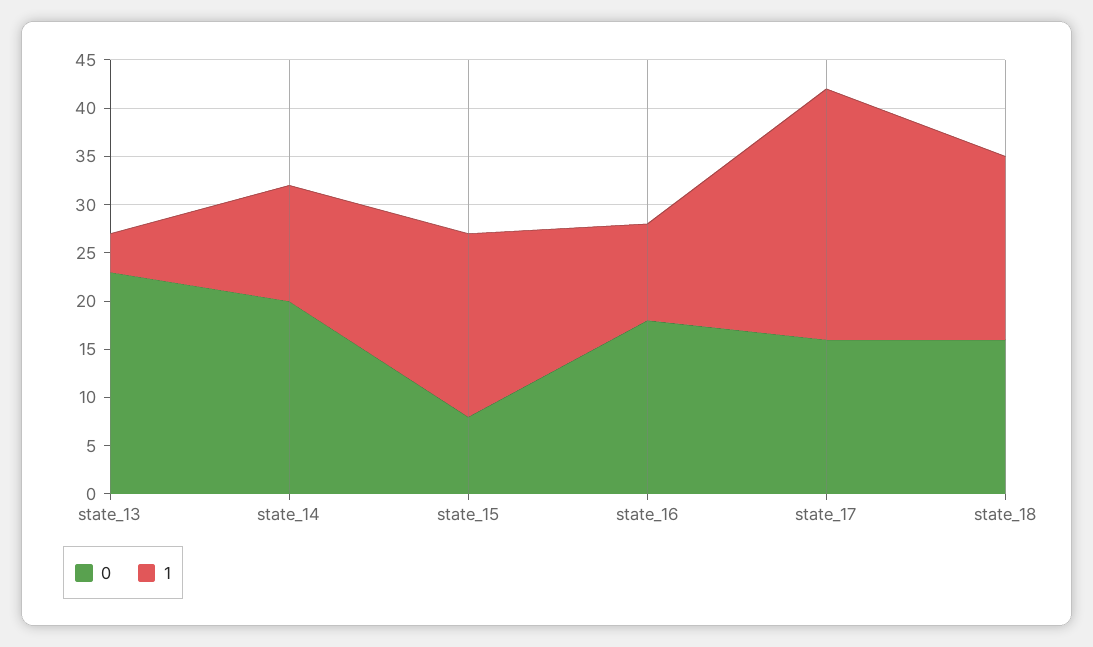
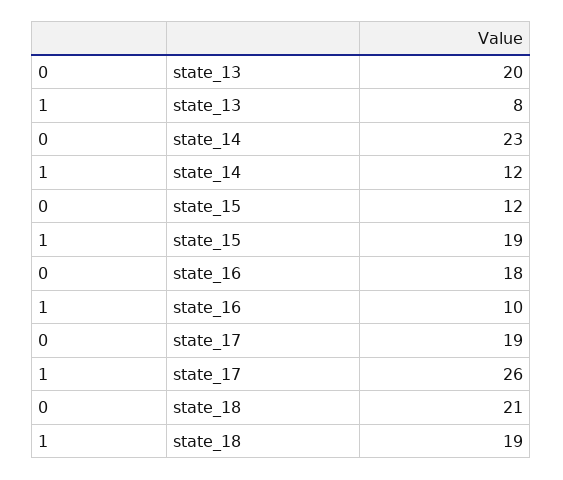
0, state_13: 23 -> 20
1, state_13: 4 -> 8
0, state_14: 20 -> 23
0, state_15: 8 -> 12
0, state_17: 16 -> 19
0, state_18: 16 -> 21

